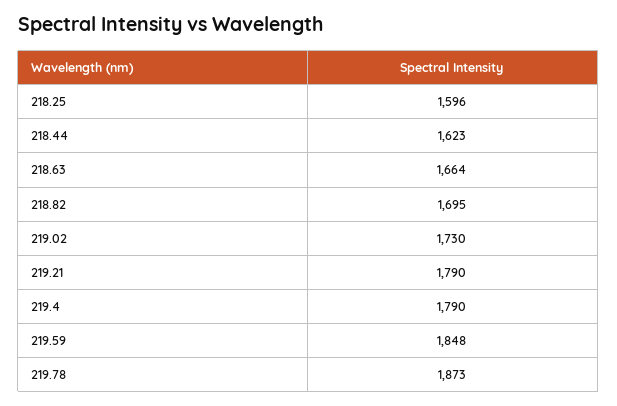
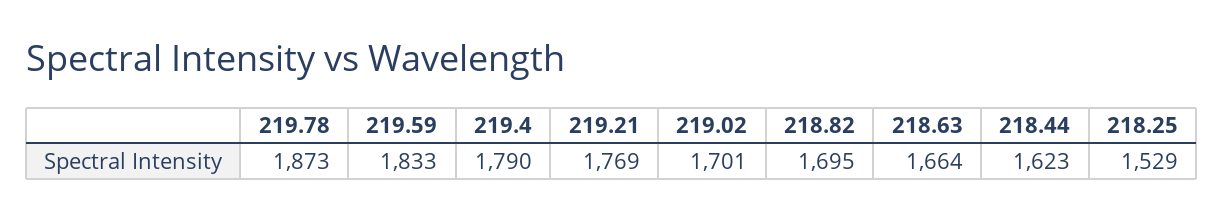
218.25: 1596 -> 1529
219.02: 1730 -> 1701
219.21: 1790 -> 1769
219.59: 1848 -> 1833

